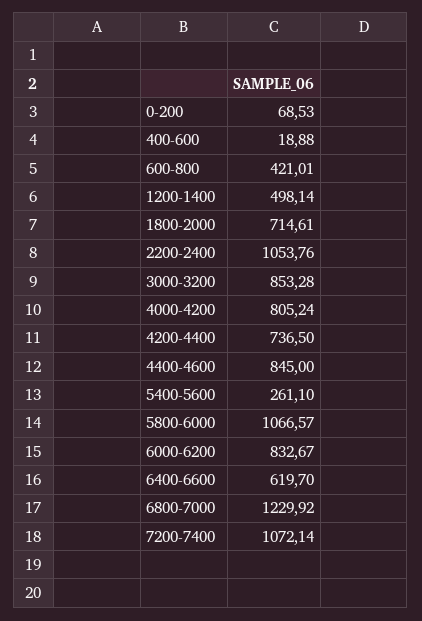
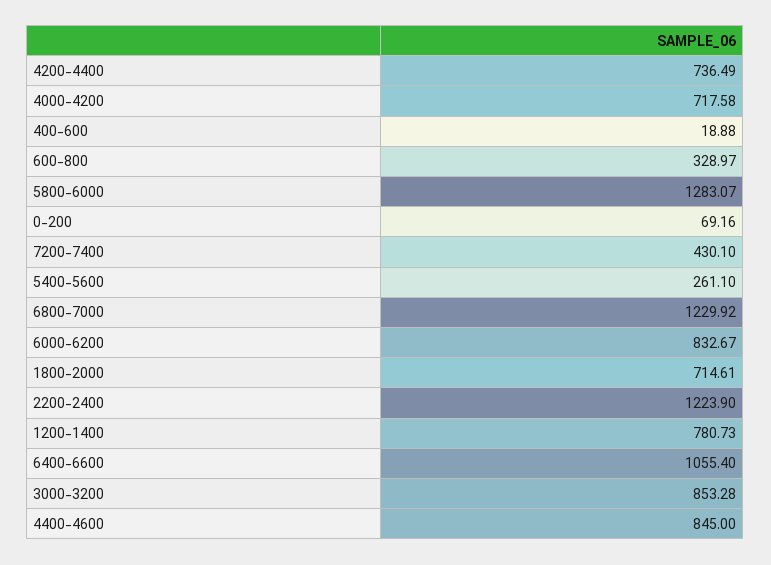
0-200: 68.53 -> 69.16
600-800: 421.01 -> 328.97
1200-1400: 498.14 -> 780.73
2200-2400: 1053.76 -> 1223.9
4000-4200: 805.24 -> 717.58
4200-4400: 736.5 -> 736.49
5800-6000: 1066.57 -> 1283.07
6400-6600: 619.7 -> 1055.4
7200-7400: 1072.14 -> 430.1

